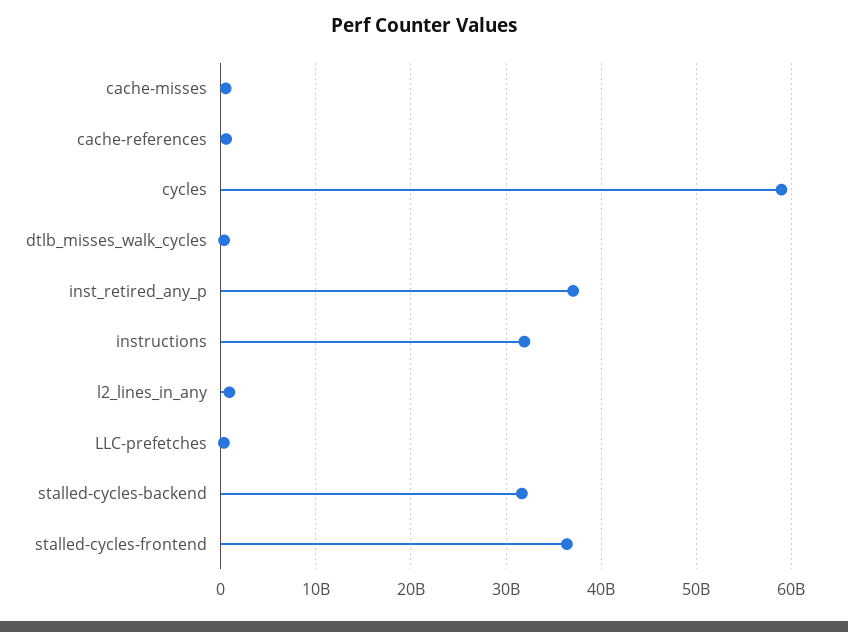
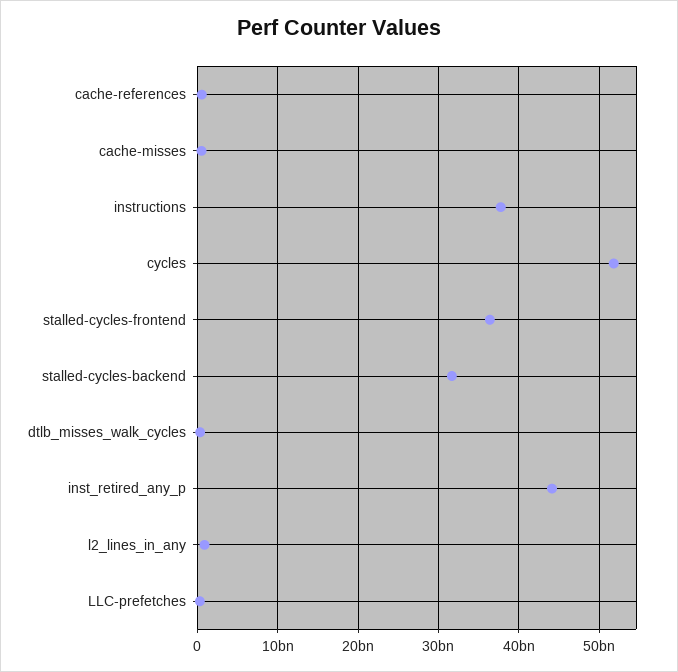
cycles: 59000000000 -> 52000000000
inst_retired_any_p: 37000000000 -> 44000000000
instructions: 32000000000 -> 38000000000

